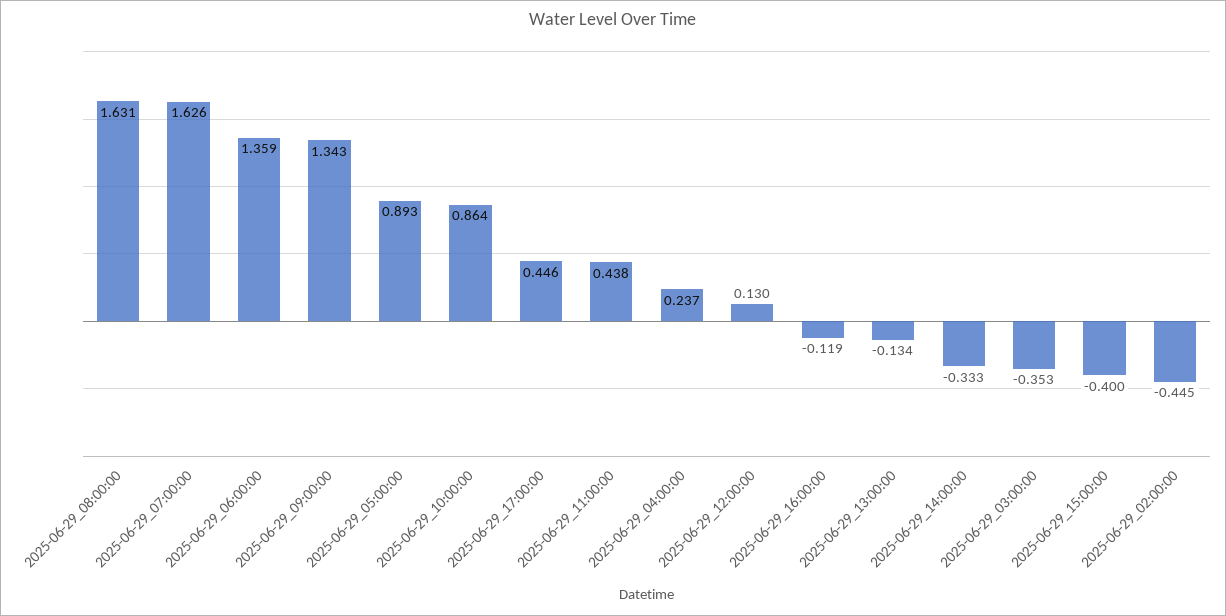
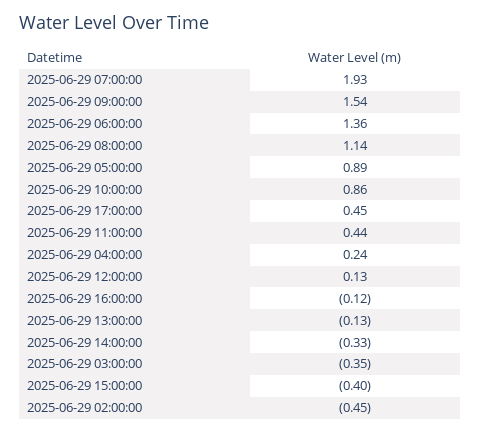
2025-06-29_08:00:00: 1.631 -> 1.14
2025-06-29_07:00:00: 1.626 -> 1.93
2025-06-29_09:00:00: 1.343 -> 1.54

